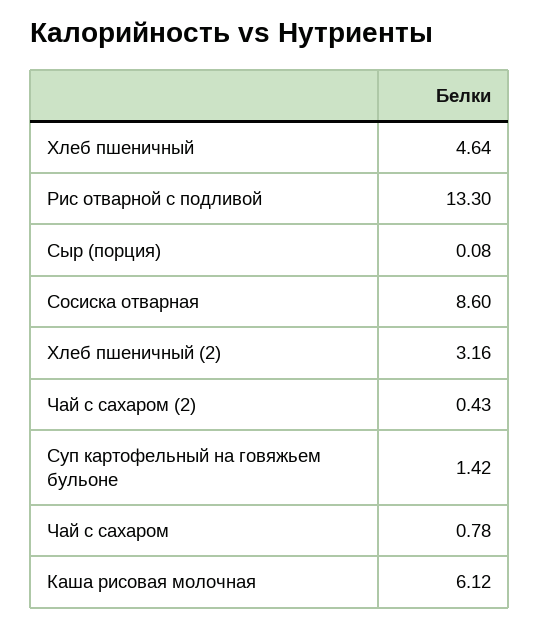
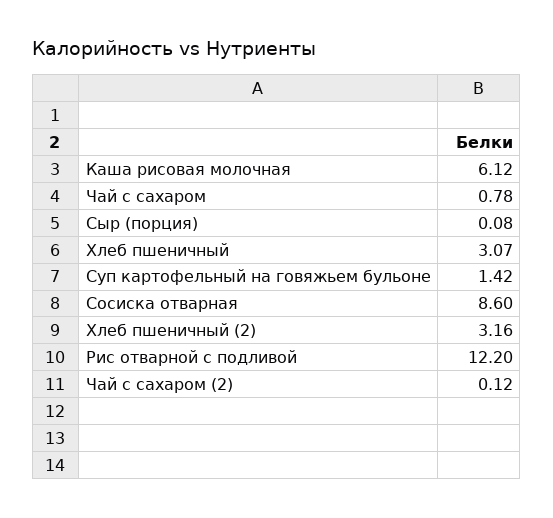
Хлеб пшеничный: 4.64 -> 3.07
Рис отварной с подливой: 13.3 -> 12.2
Чай с сахаром (2): 0.43 -> 0.12

